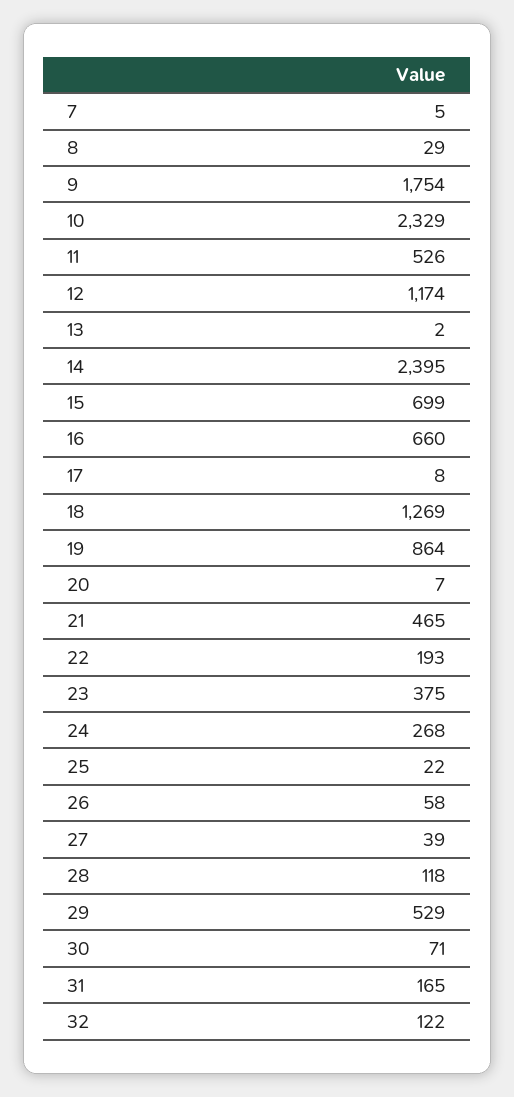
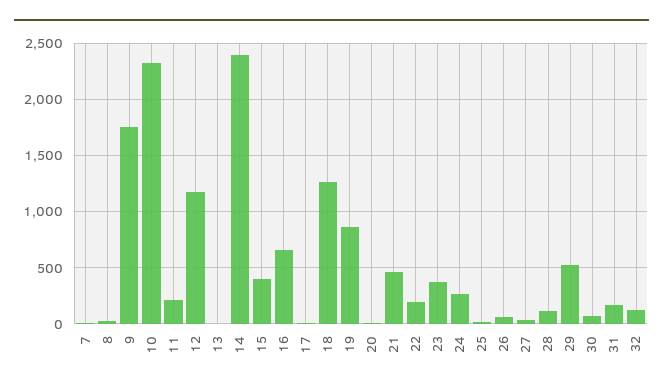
11: 526 -> 200
15: 699 -> 400

